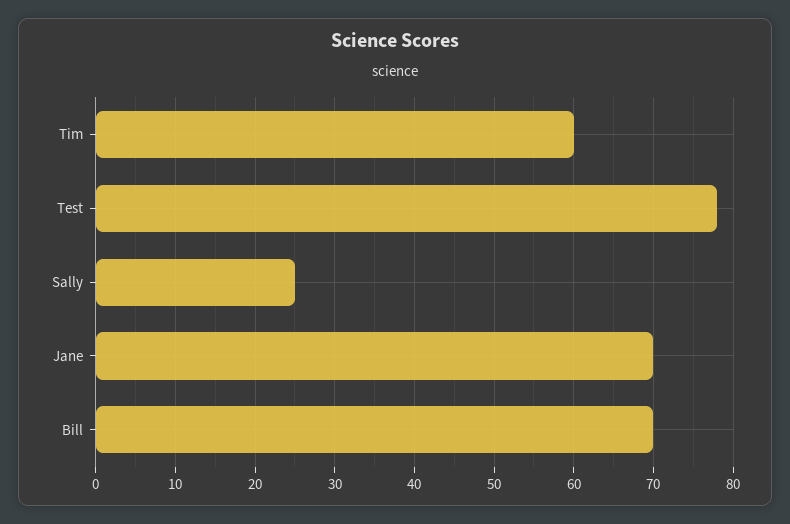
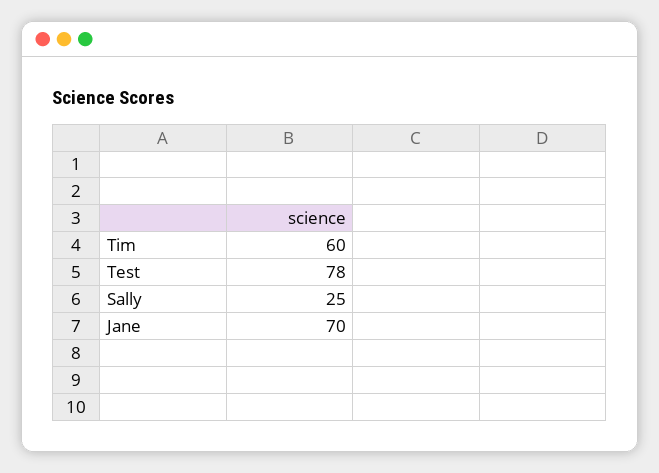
Bill: 70 -> none

